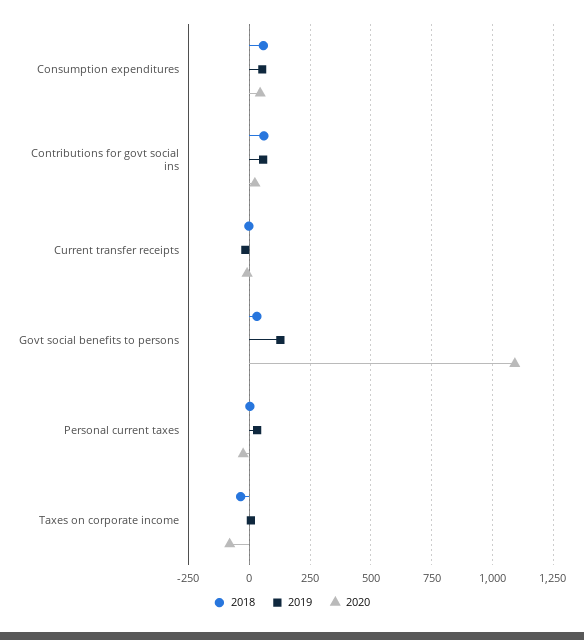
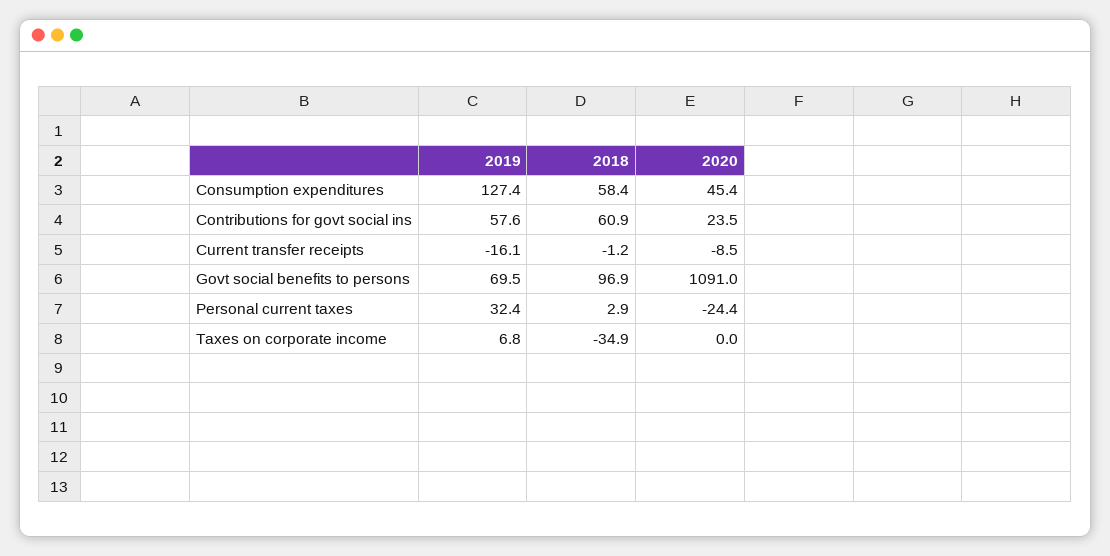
2019, Consumption expenditures: 50 -> 127.4
2018, Govt social benefits to persons: 25 -> 96.9
2019, Govt social benefits to persons: 125 -> 69.5
2020, Taxes on corporate income: -75 -> 0

